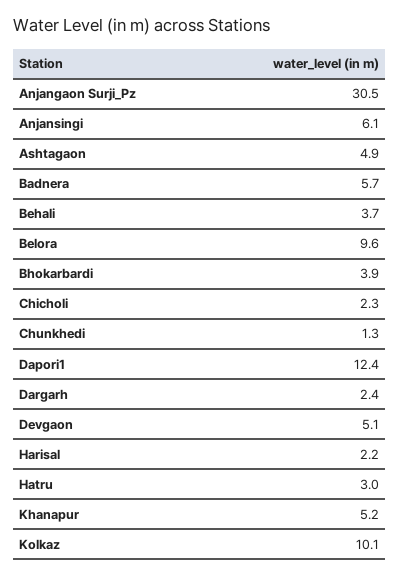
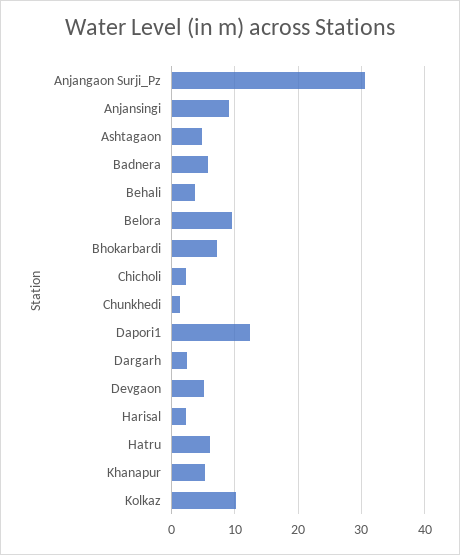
Anjansingi: 6.1 -> 9
Bhokarbardi: 3.9 -> 7
Hatru: 3 -> 6

